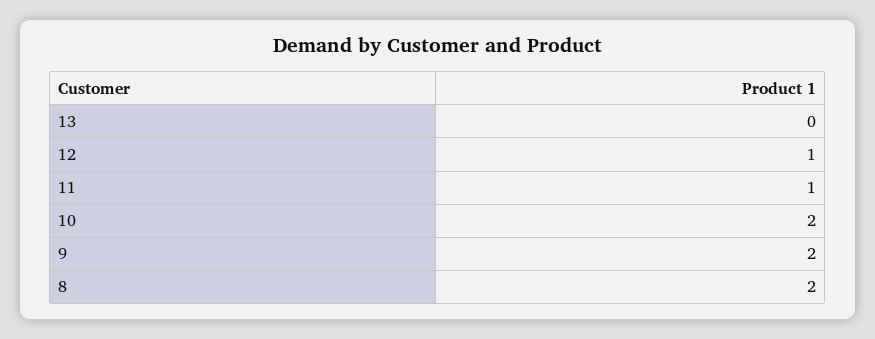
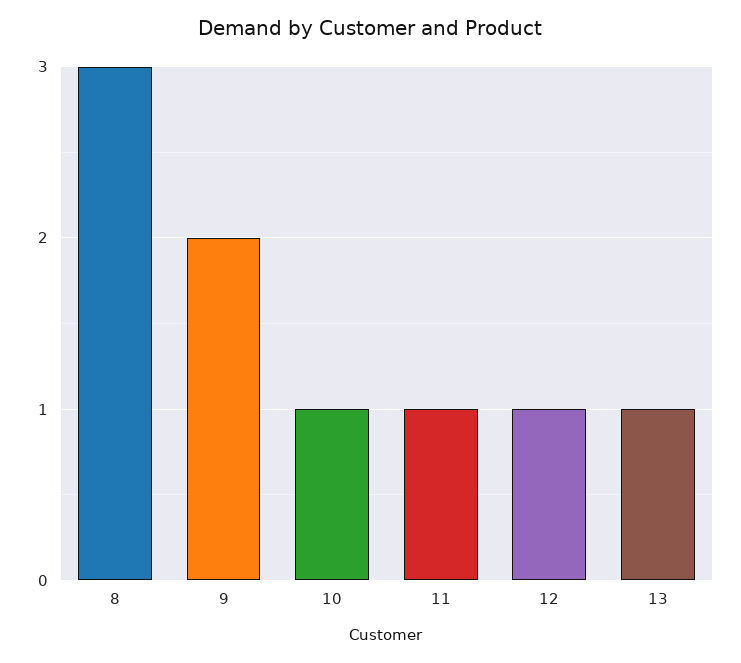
13: 0 -> 1
10: 2 -> 1
8: 2 -> 3

